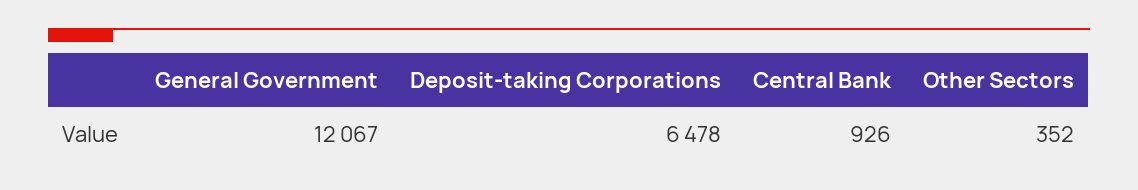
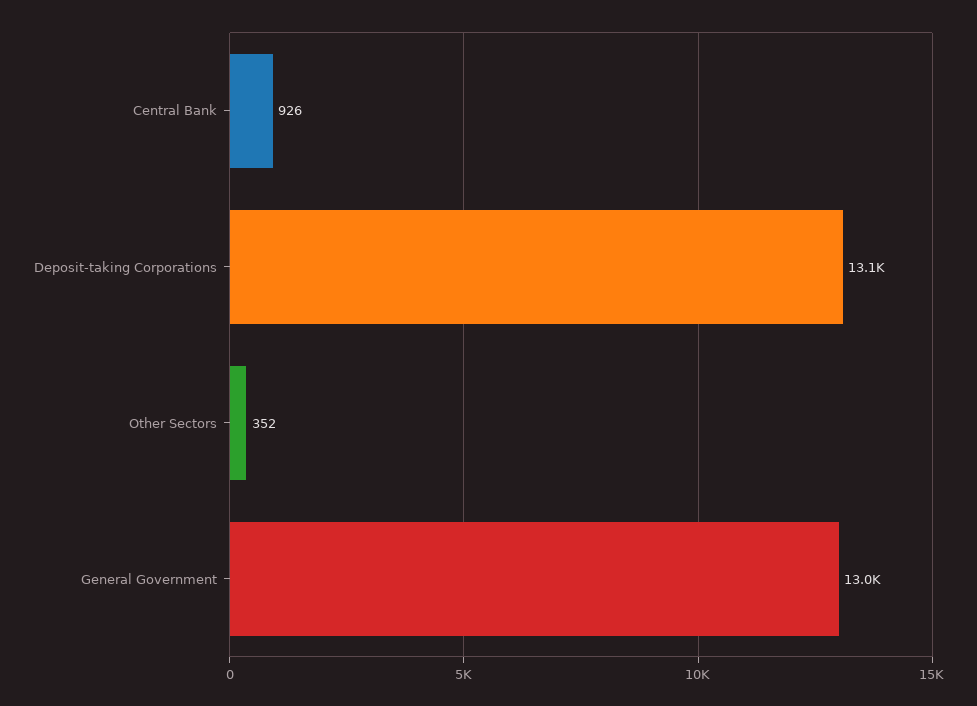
General Government: 12067 -> 13000
Deposit-taking Corporations: 6478 -> 13100

